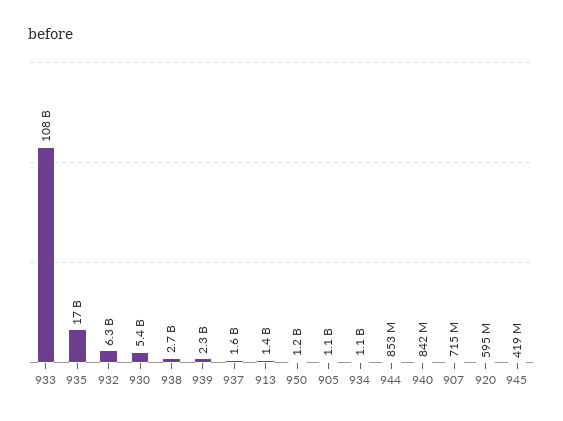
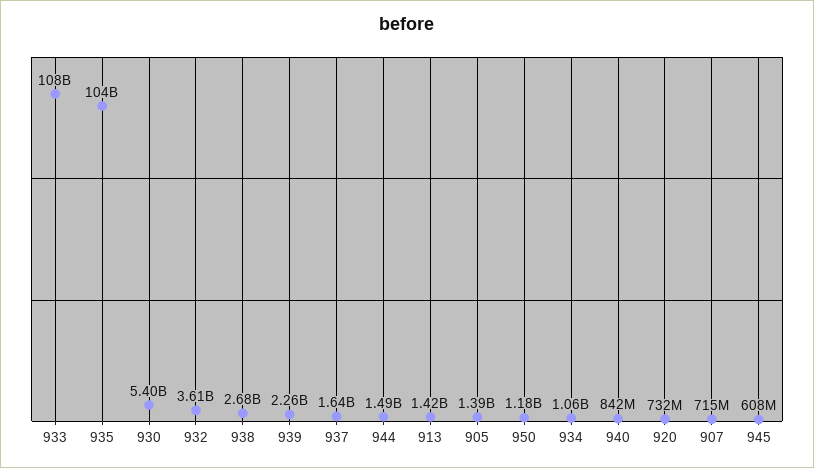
935: 17000000000 -> 104000000000
932: 6300000000 -> 3610000000
905: 1100000000 -> 1390000000
944: 853000000 -> 1490000000
920: 595000000 -> 732000000
945: 419000000 -> 608000000

